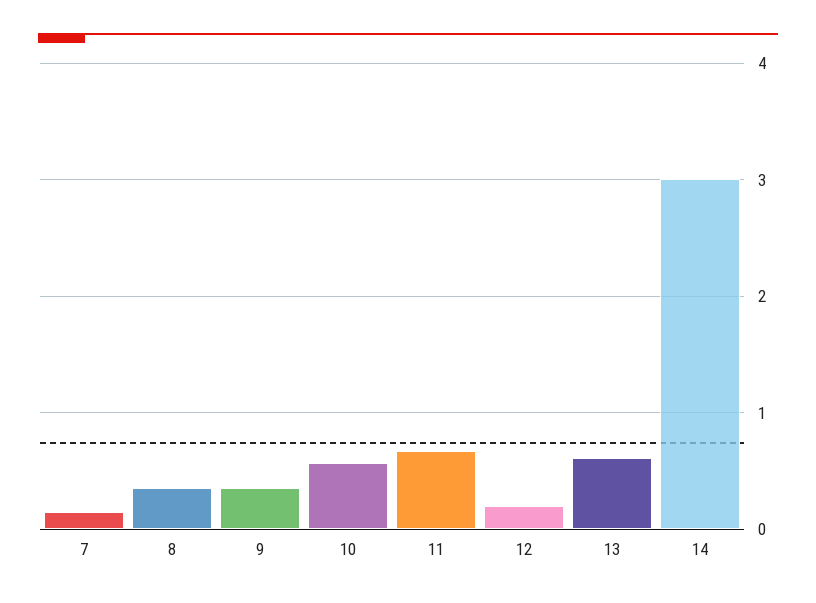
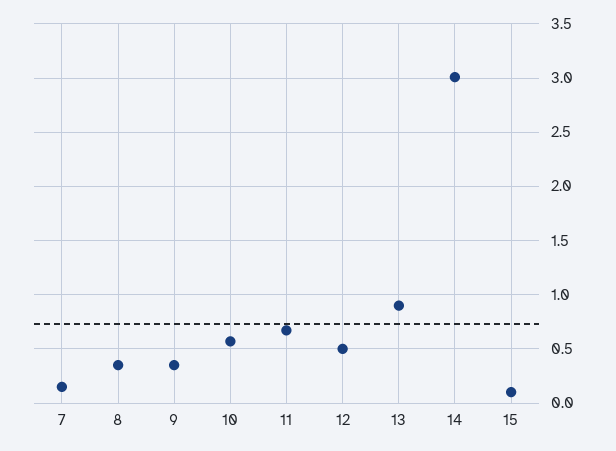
12: 0.2 -> 0.5
13: 0.6 -> 0.9
15: none -> 0.1

